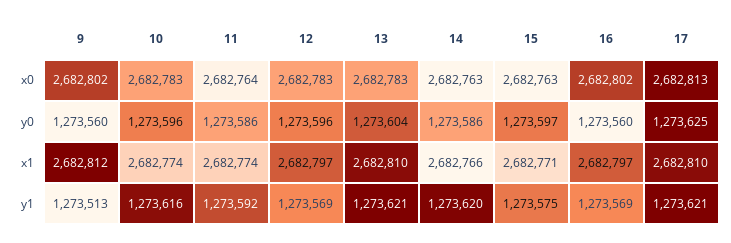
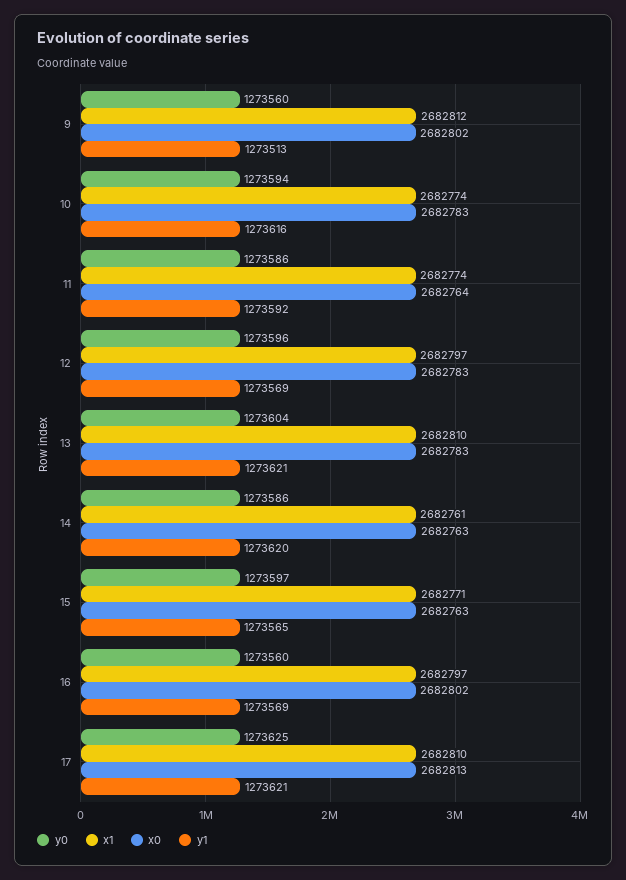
y0, 10: 1273596 -> 1273594
x1, 14: 2682766 -> 2682761
y1, 15: 1273575 -> 1273565

